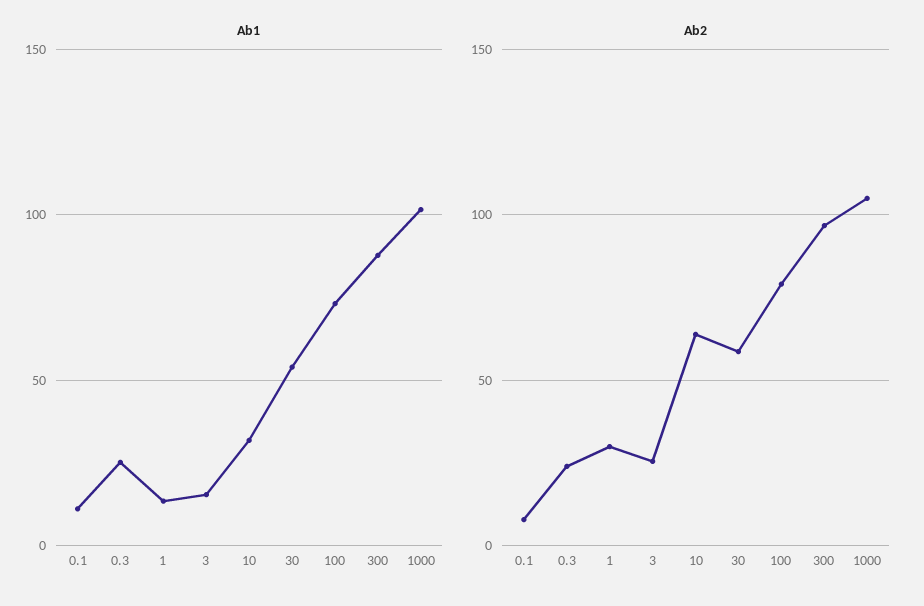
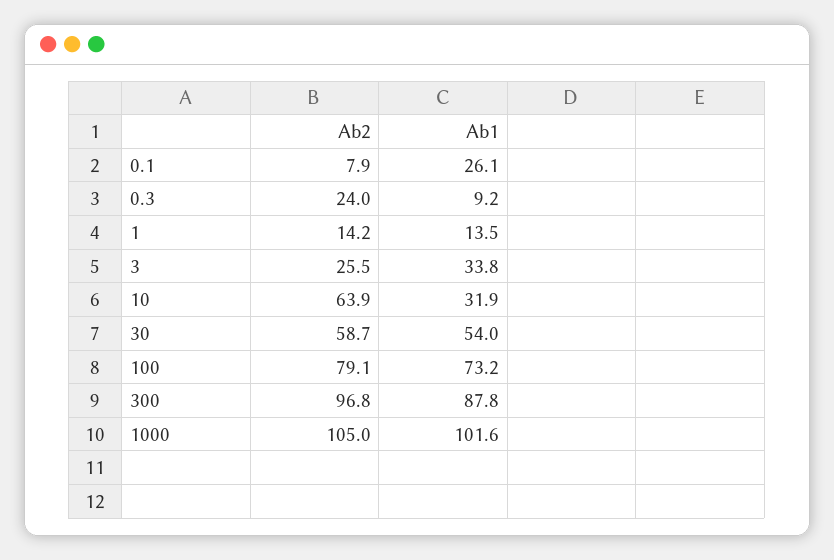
Ab1, 0.1: 10 -> 26.1
Ab1, 0.3: 25 -> 9.2
Ab1, 3: 15 -> 33.8
Ab2, 1: 30 -> 14.2

